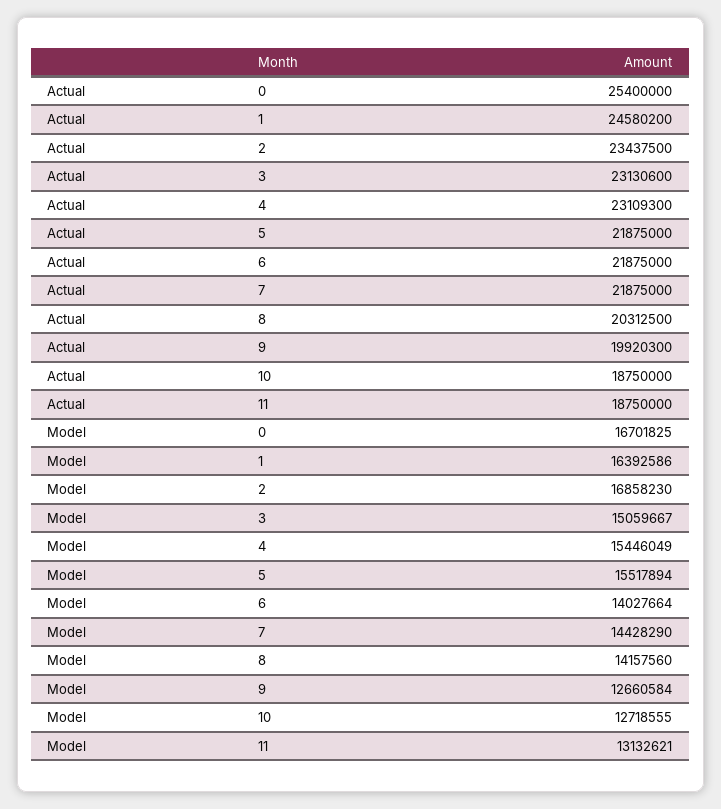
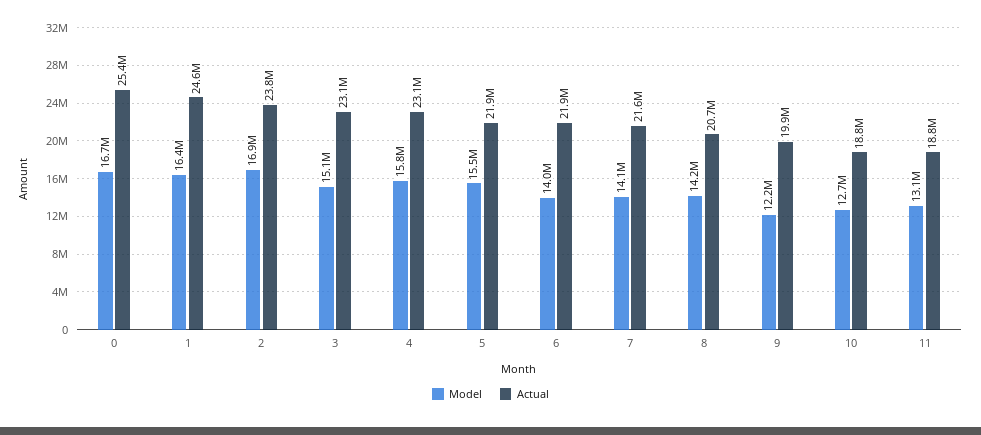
Actual, 2: 23437500 -> 23800000
Actual, 7: 21875000 -> 21600000
Actual, 8: 20312500 -> 20700000
Model, 4: 15446049 -> 15800000
Model, 7: 14428290 -> 14100000
Model, 9: 12660584 -> 12200000

